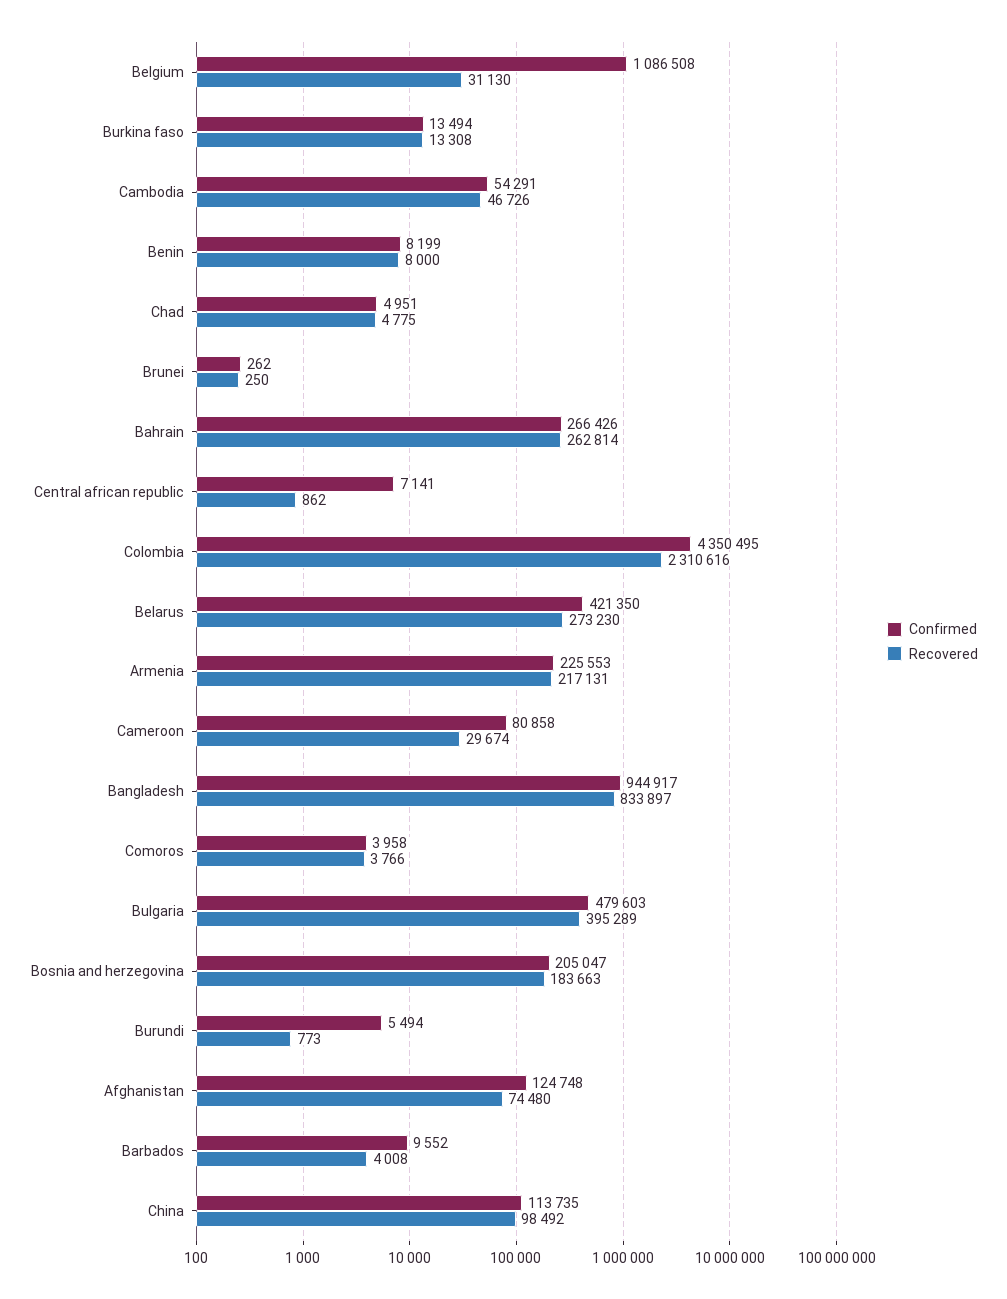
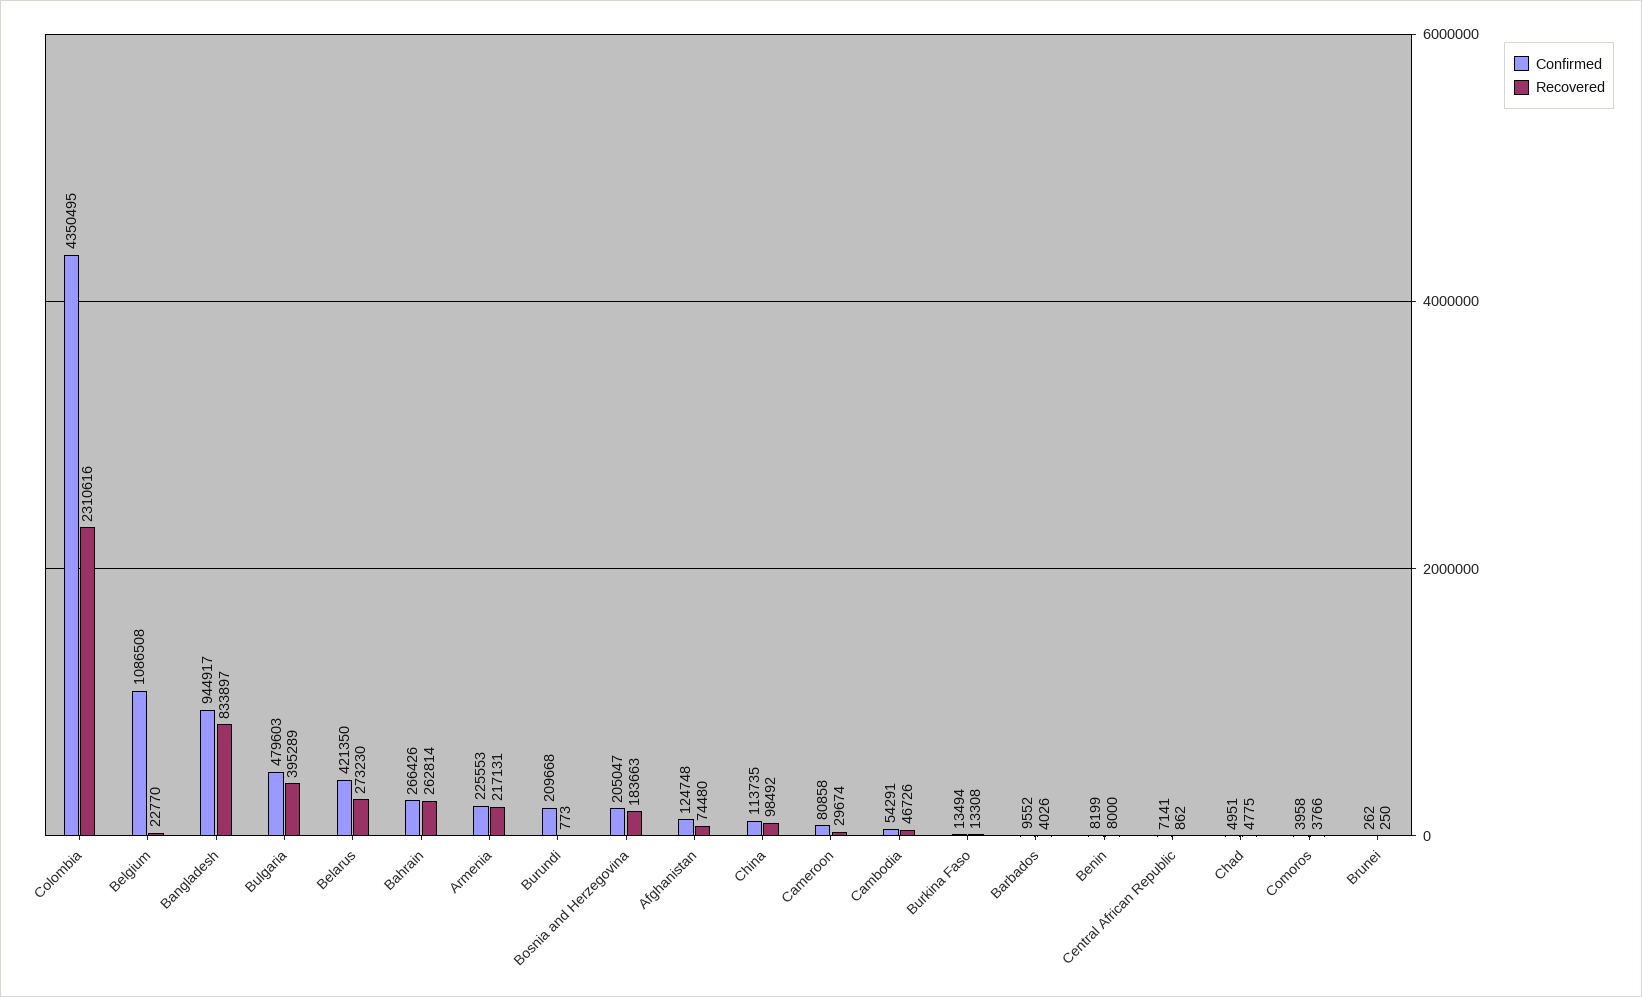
Recovered, Belgium: 31130 -> 22770
Confirmed, Burundi: 5494 -> 209668
Recovered, Barbados: 4008 -> 4026

